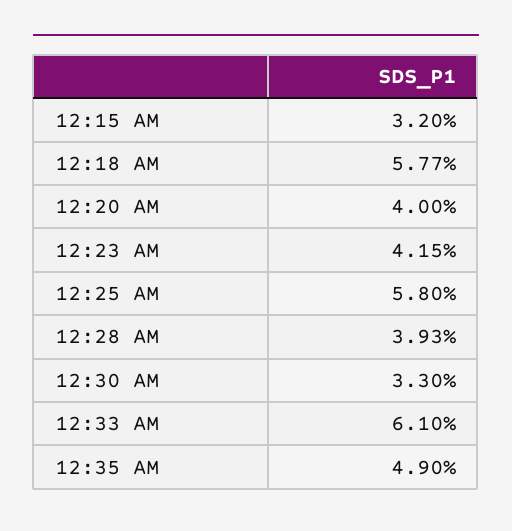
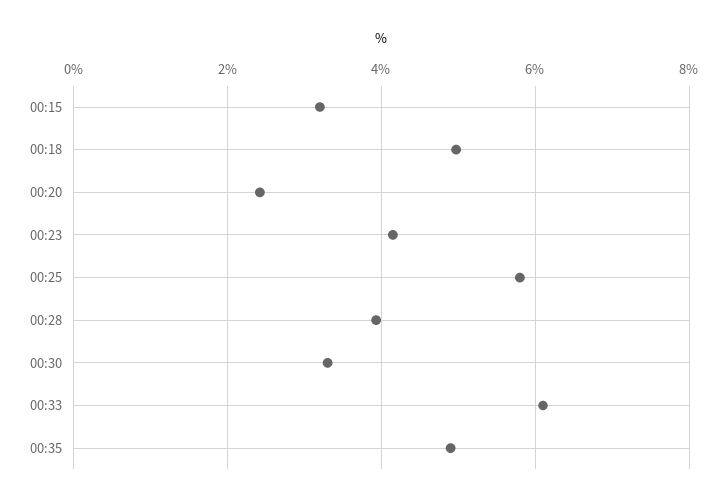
12:18 AM: 5.77 -> 5
12:20 AM: 4 -> 2.4

